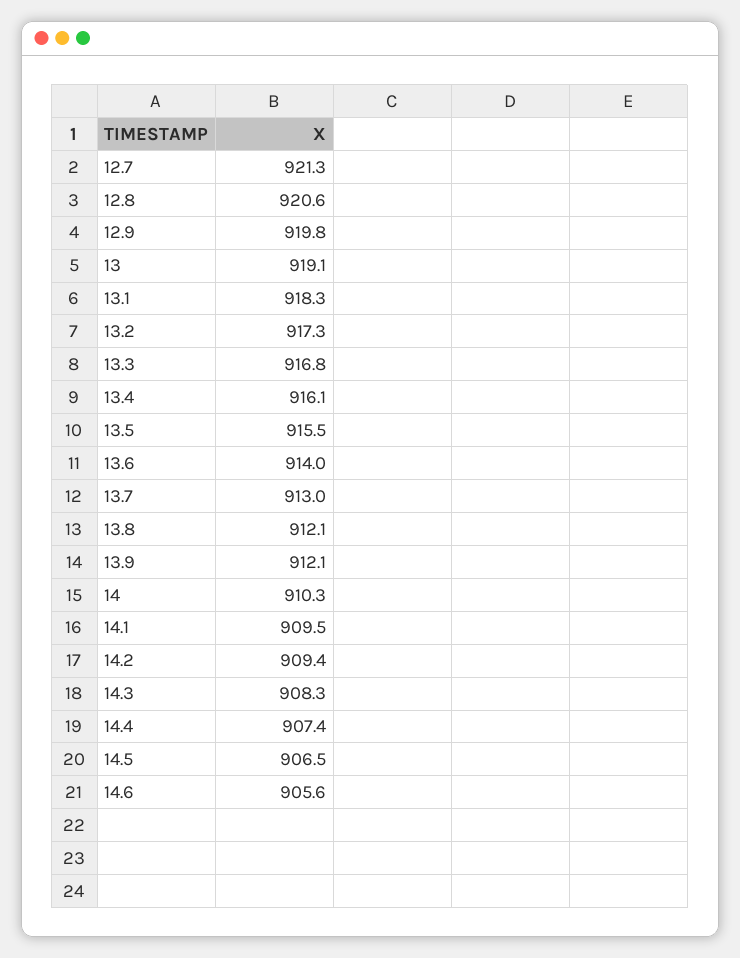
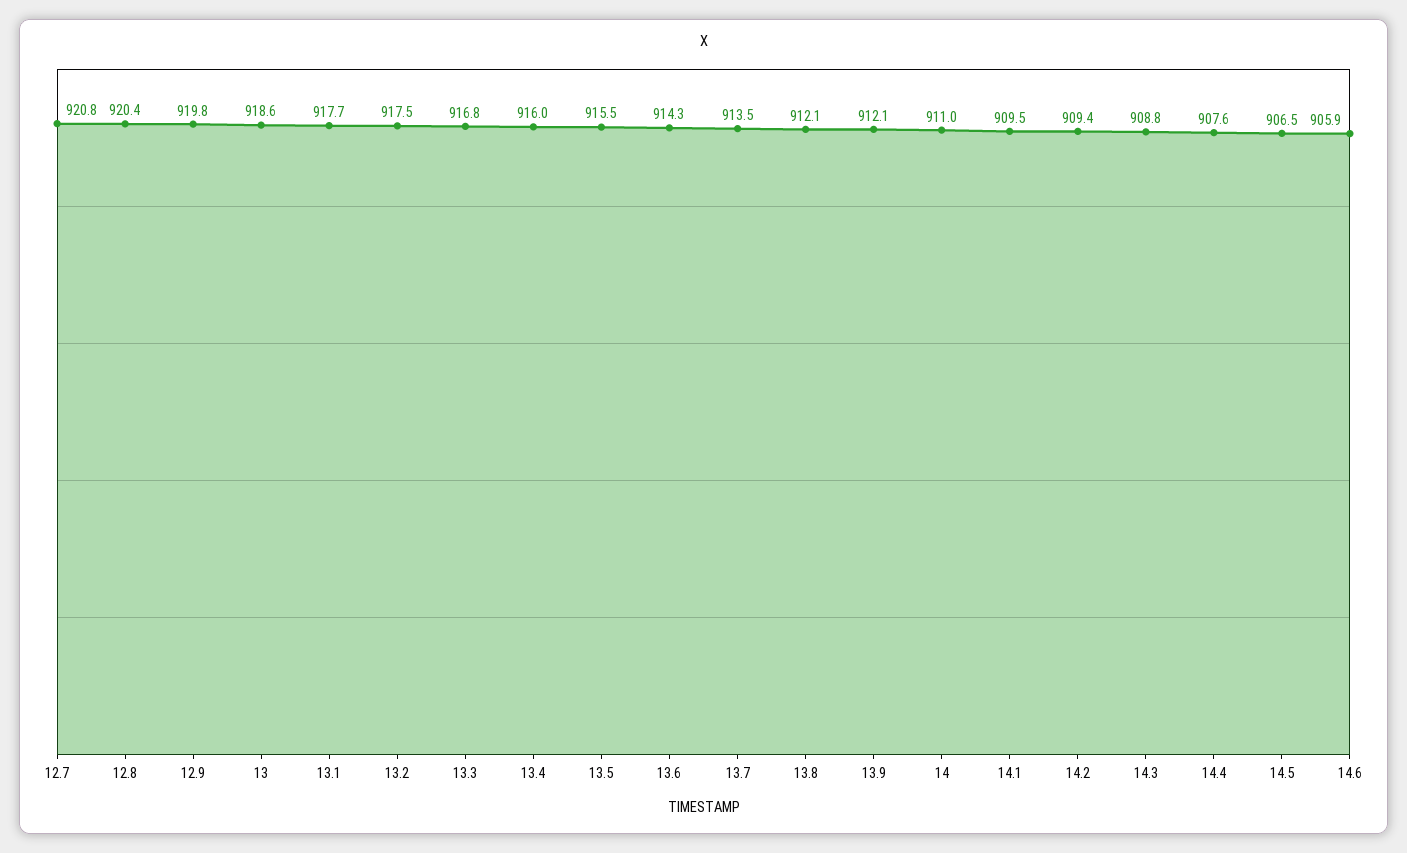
12.7: 921.3 -> 920.8
12.8: 920.6 -> 920.4
13: 919.1 -> 918.6
13.1: 918.3 -> 917.7
13.2: 917.3 -> 917.5
13.4: 916.1 -> 916
13.6: 914 -> 914.3
13.7: 913 -> 913.5
14: 910.3 -> 911
14.3: 908.3 -> 908.8
14.4: 907.4 -> 907.6
14.6: 905.6 -> 905.9

